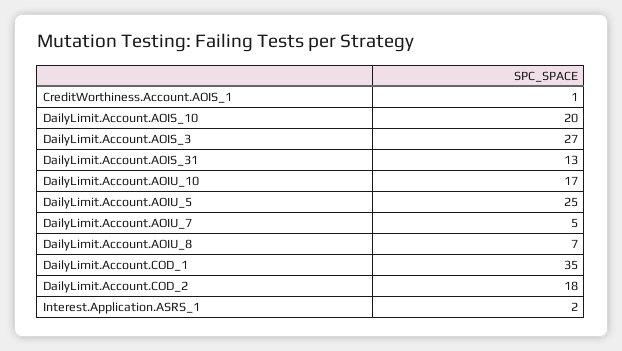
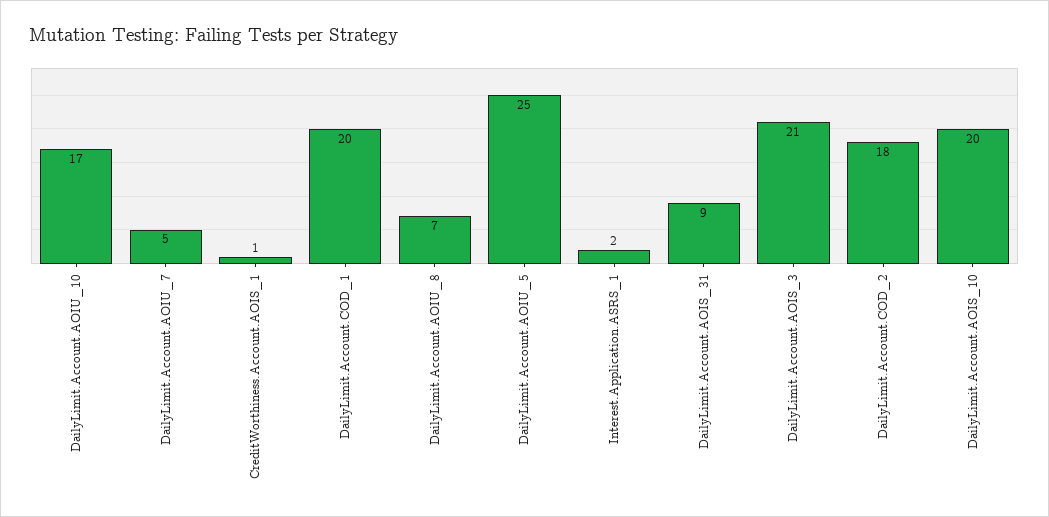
DailyLimit.Account.AOIS_3: 27 -> 21
DailyLimit.Account.AOIS_31: 13 -> 9
DailyLimit.Account.COD_1: 35 -> 20

